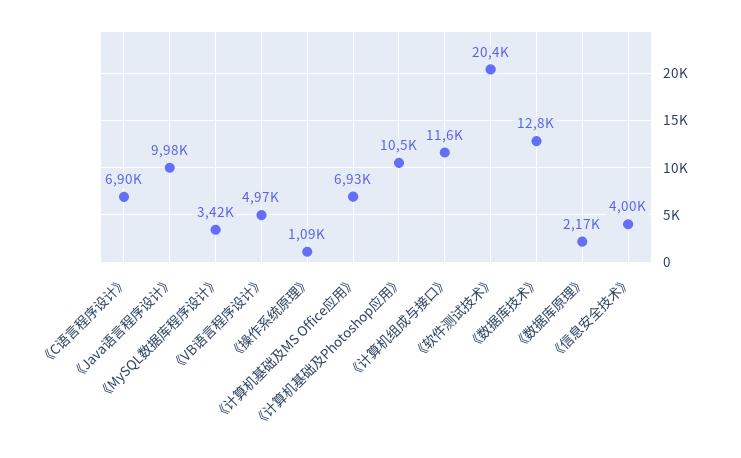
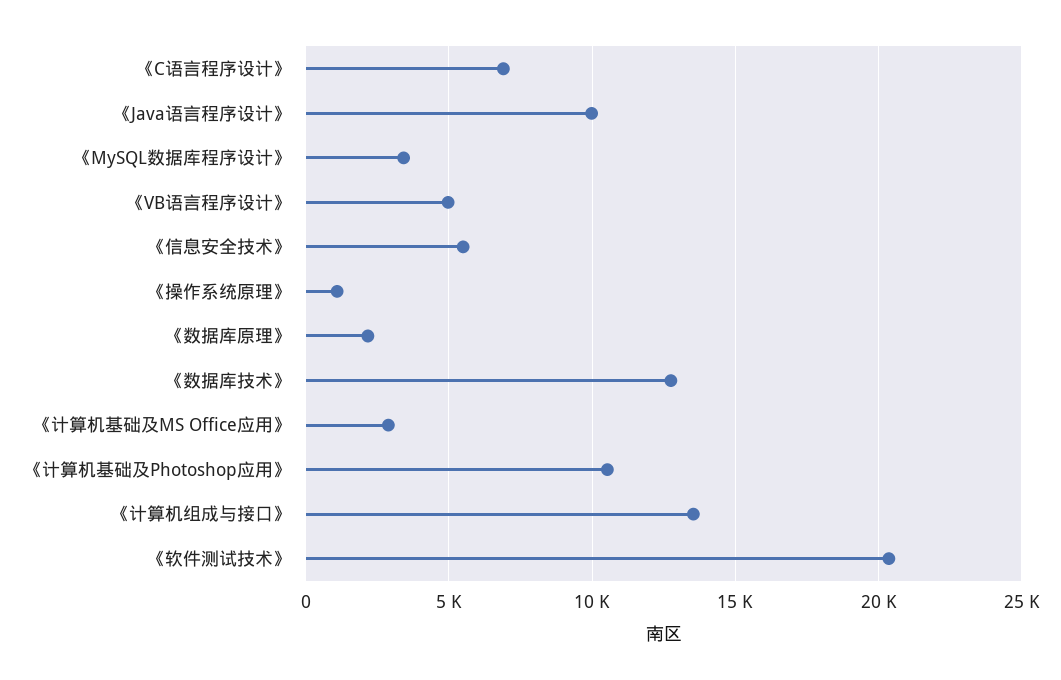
《计算机基础及MS Office应用》: 6930 -> 3000
《计算机组成与接口》: 11600 -> 13500
《信息安全技术》: 4000 -> 5500

